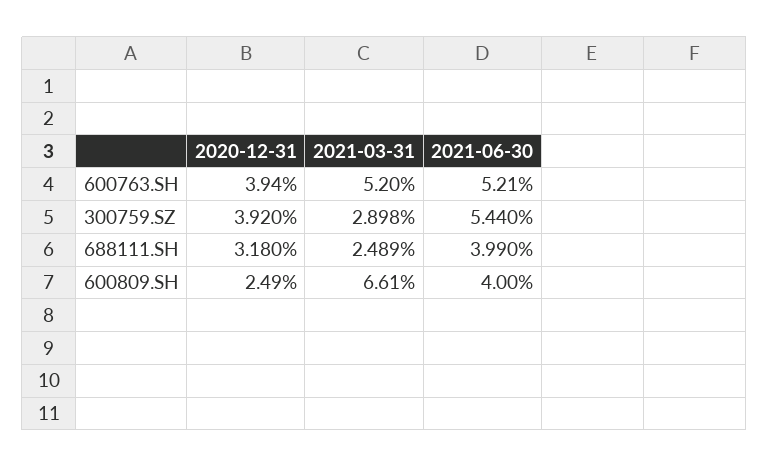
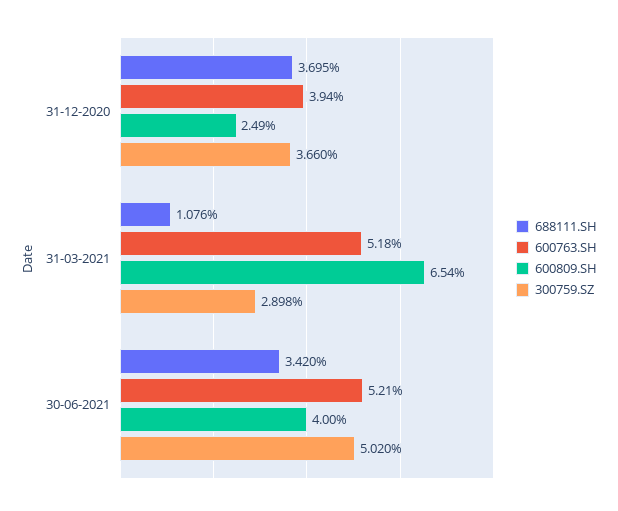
600763.SH, 2021-03-31: 5.2 -> 5.18
300759.SZ, 2020-12-31: 3.92 -> 3.66
300759.SZ, 2021-06-30: 5.44 -> 5.02
688111.SH, 2020-12-31: 3.18 -> 3.695
688111.SH, 2021-03-31: 2.489 -> 1.076
688111.SH, 2021-06-30: 3.99 -> 3.42
600809.SH, 2021-03-31: 6.61 -> 6.54

